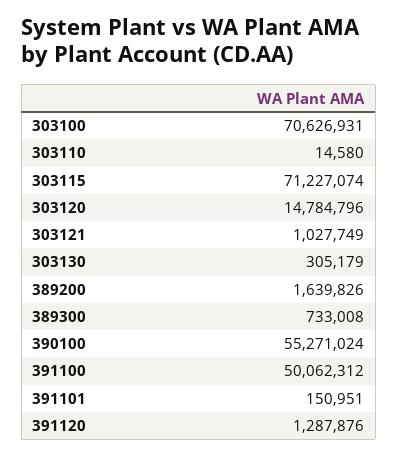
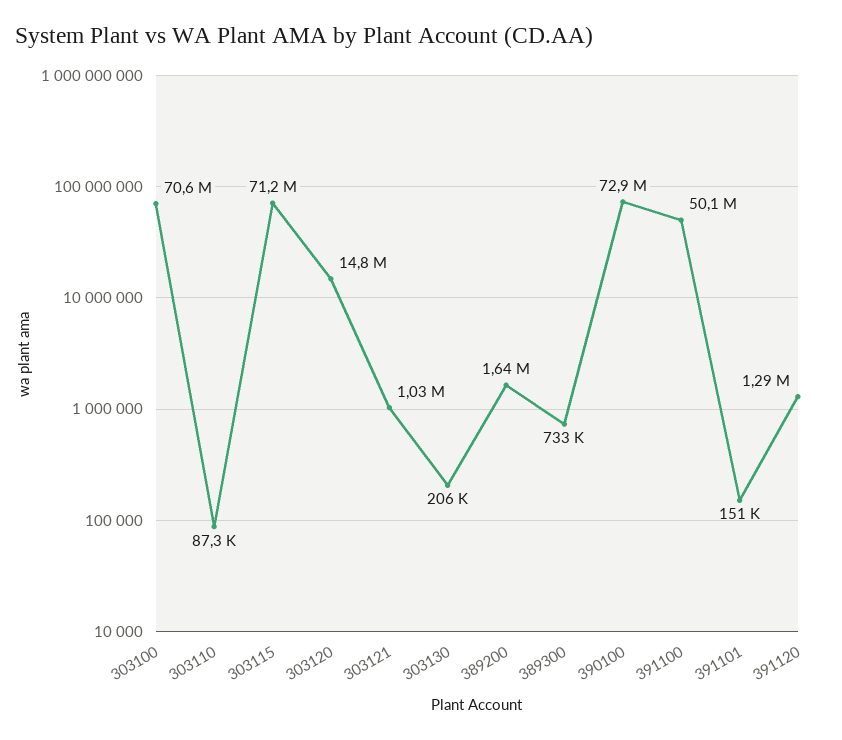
303110: 14580 -> 87300
303130: 305179 -> 206000
390100: 55271024 -> 72900000

